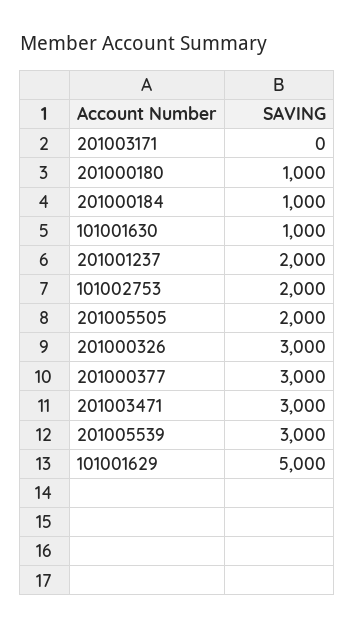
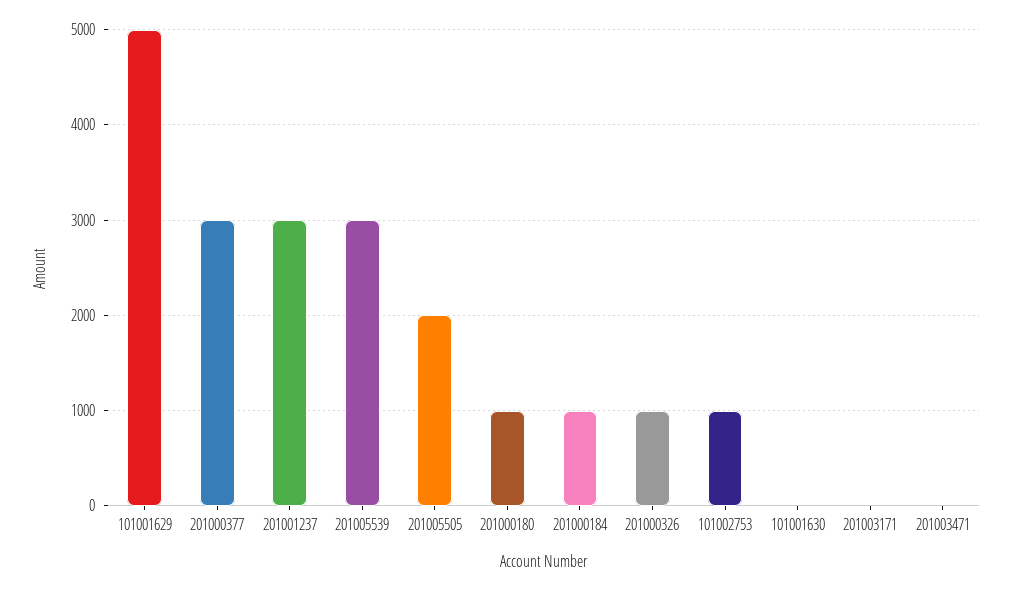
101001630: 1000 -> 0
201001237: 2000 -> 3000
101002753: 2000 -> 1000
201000326: 3000 -> 1000
201003471: 3000 -> 0

